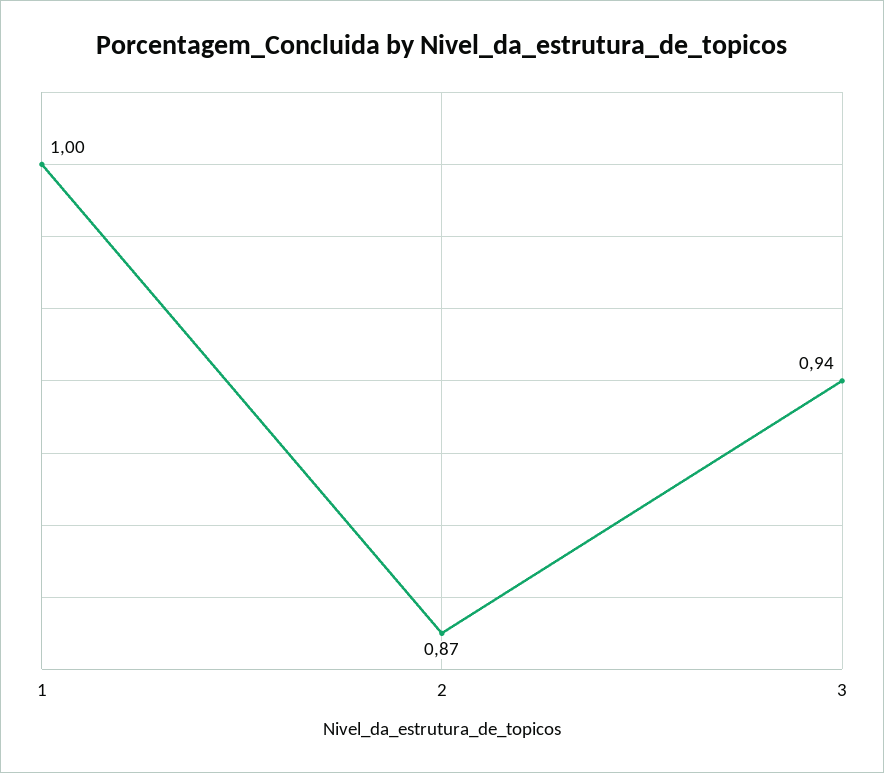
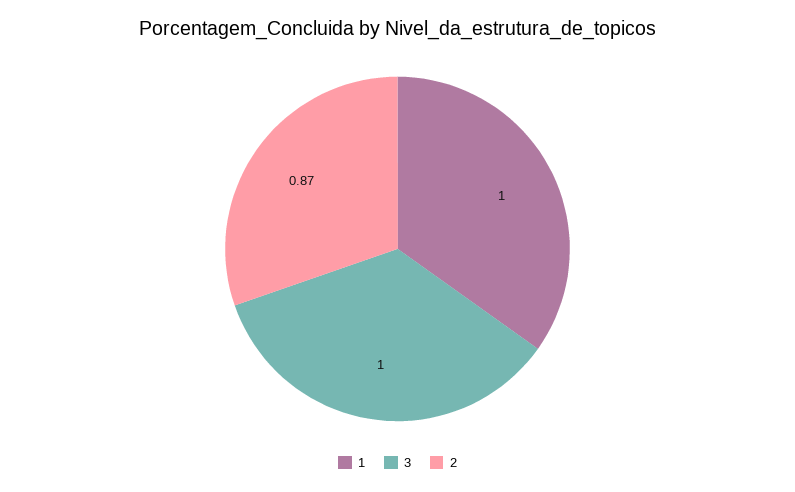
3: 0.94 -> 1

